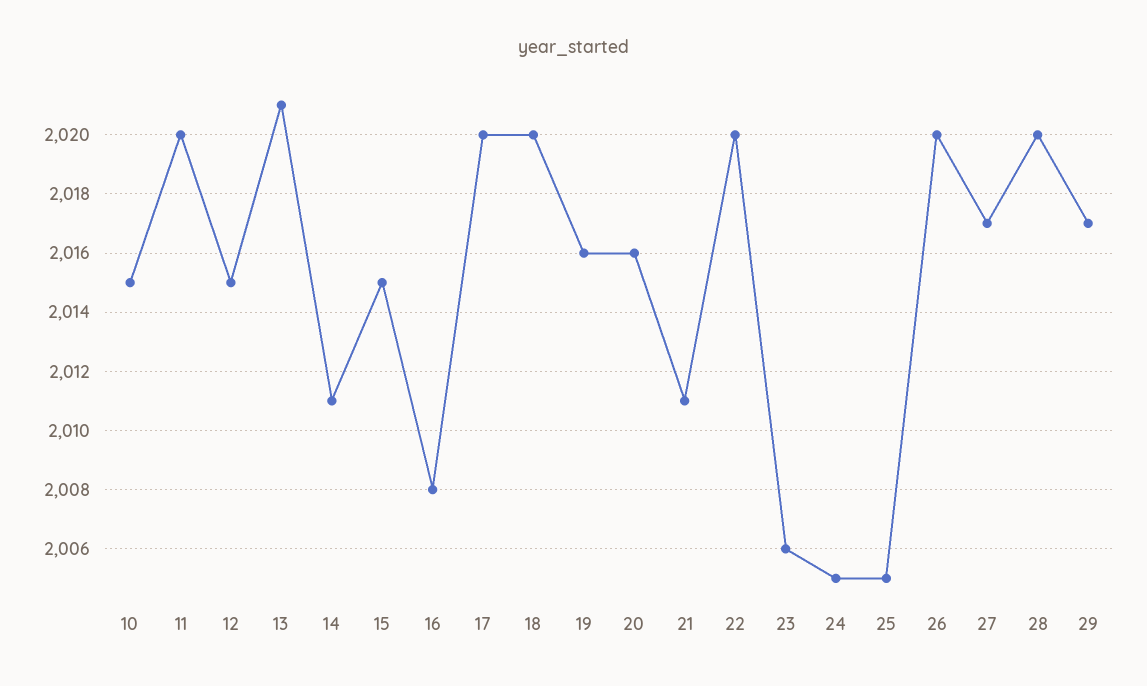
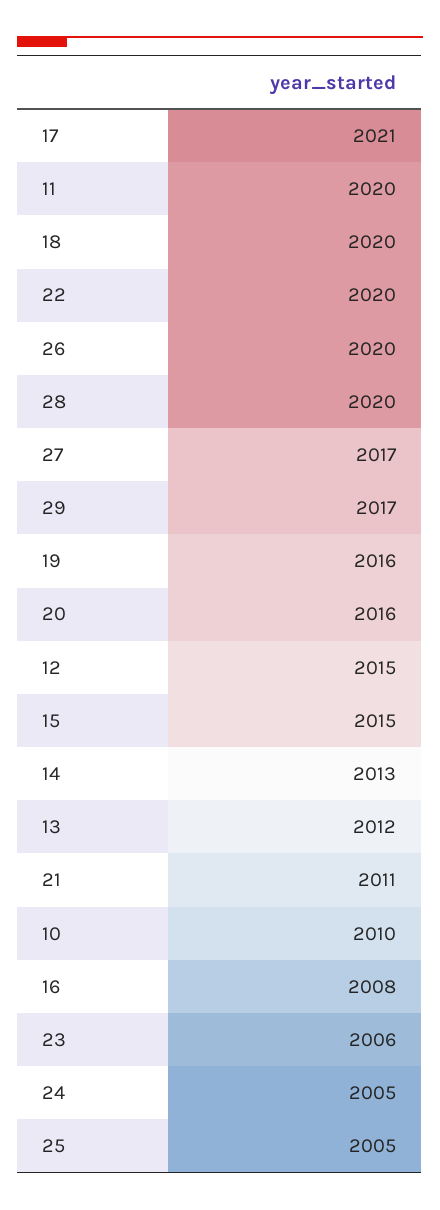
10: 2015 -> 2010
13: 2021 -> 2012
14: 2011 -> 2013
17: 2020 -> 2021

